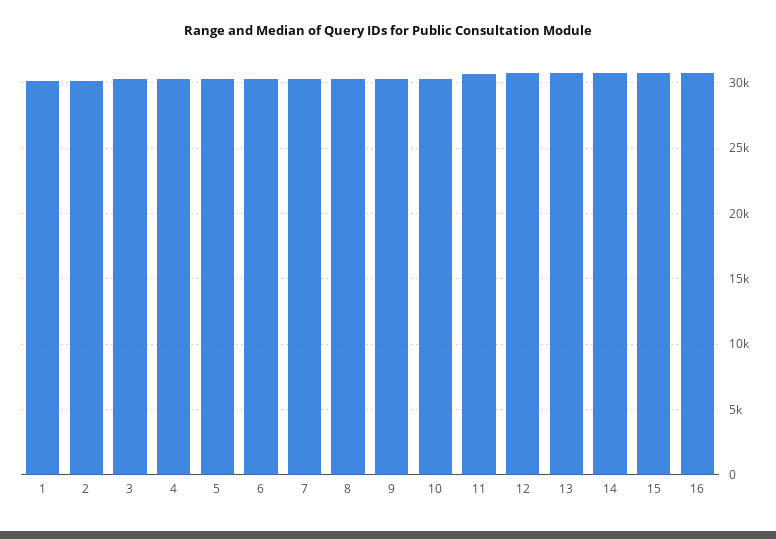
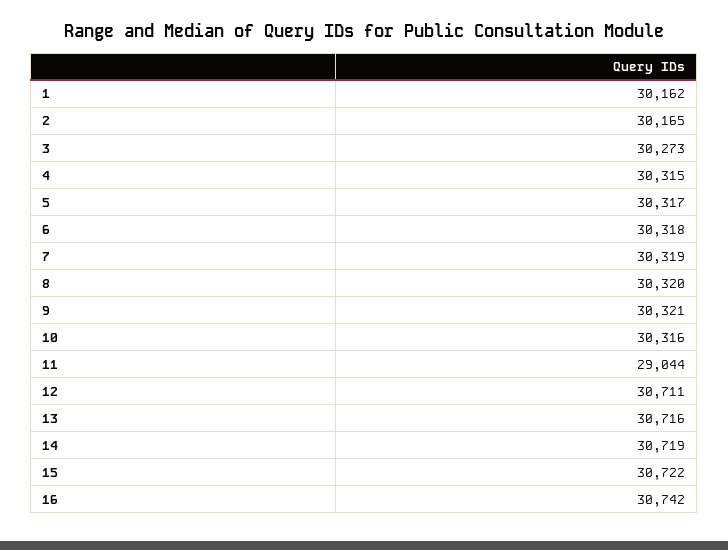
11: 30500 -> 29044

